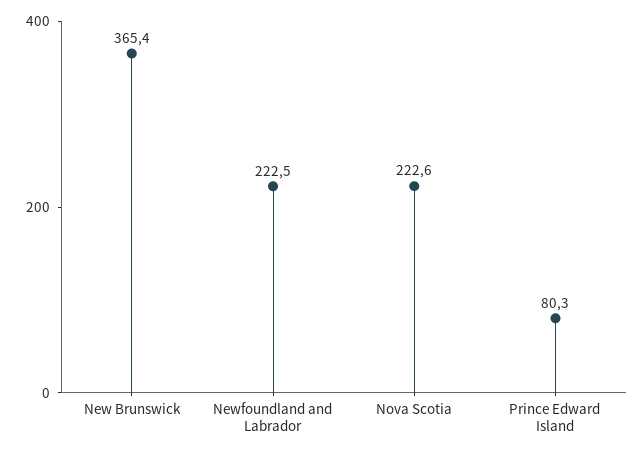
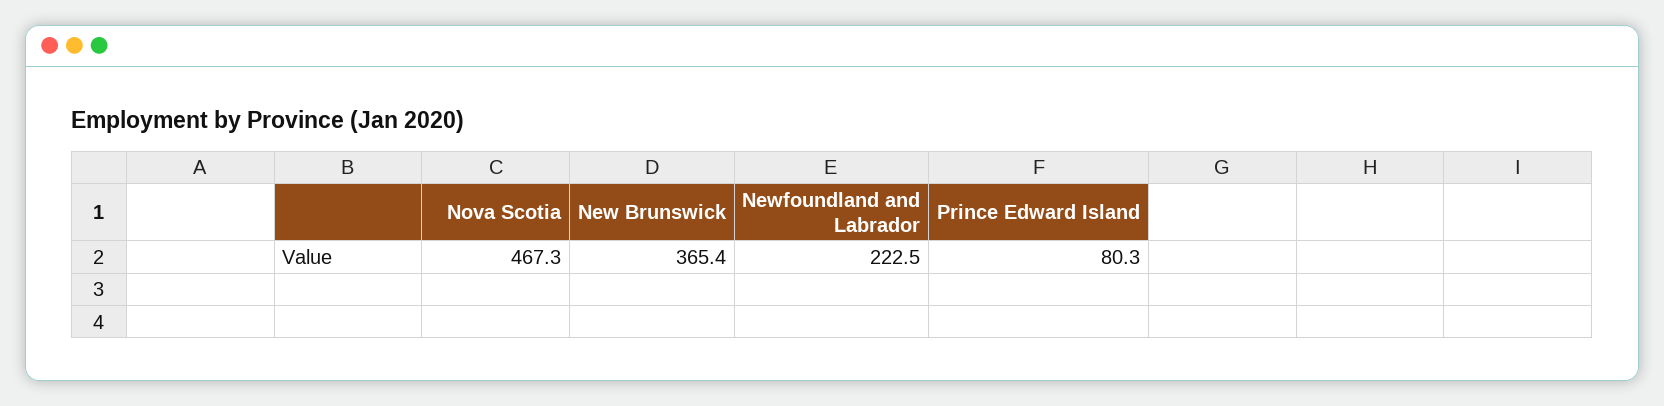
Nova Scotia: 222.6 -> 467.3

